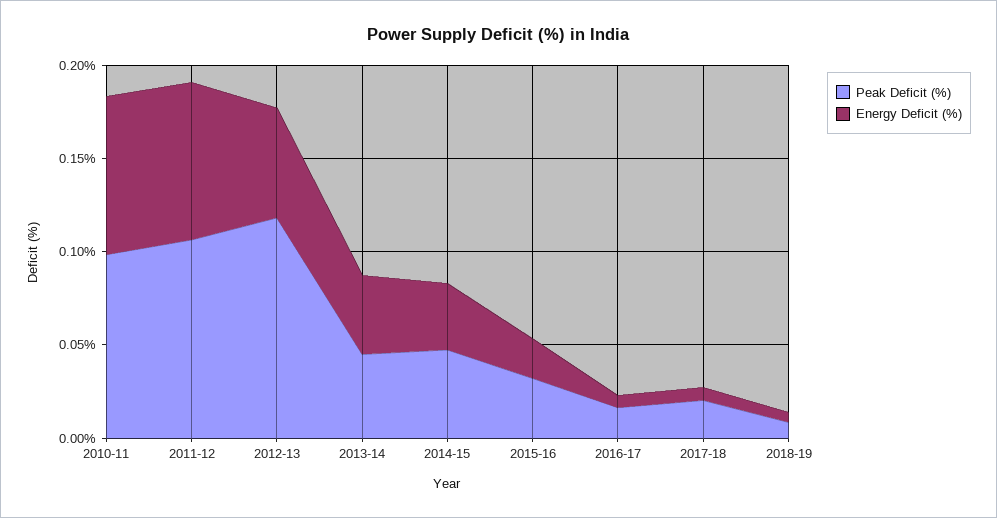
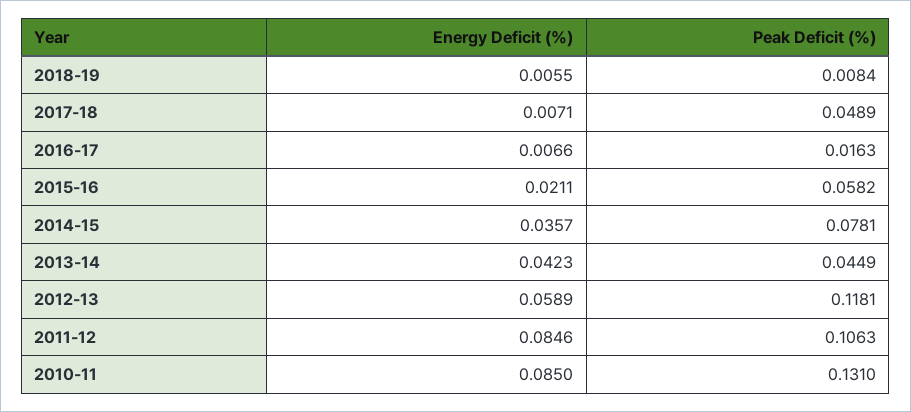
Peak Deficit (%), 2010-11: 0.1 -> 0.131
Peak Deficit (%), 2014-15: 0.05 -> 0.0781
Peak Deficit (%), 2015-16: 0.03 -> 0.0582
Peak Deficit (%), 2017-18: 0.02 -> 0.0489

